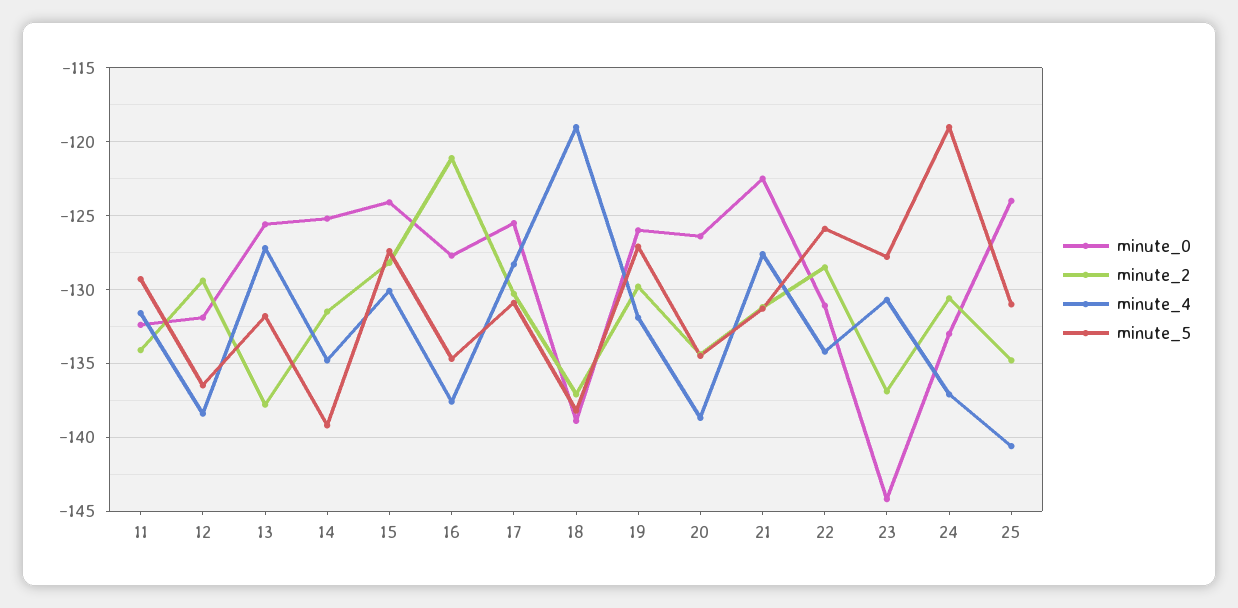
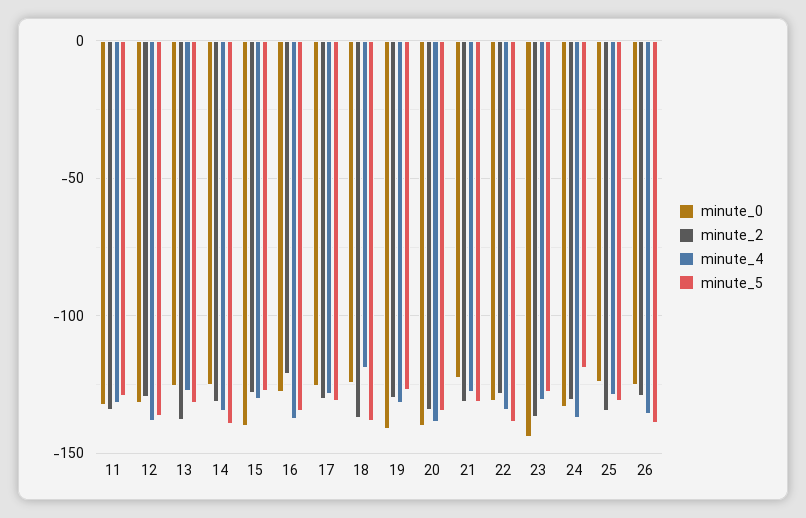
minute_0, 15: -124 -> -140
minute_0, 18: -139 -> -125
minute_0, 19: -126 -> -140
minute_0, 20: -126.5 -> -140
minute_5, 22: -126 -> -140
minute_4, 25: -140.5 -> -130
minute_0, 26: none -> -125
minute_2, 26: none -> -130
minute_4, 26: none -> -135
minute_5, 26: none -> -140

